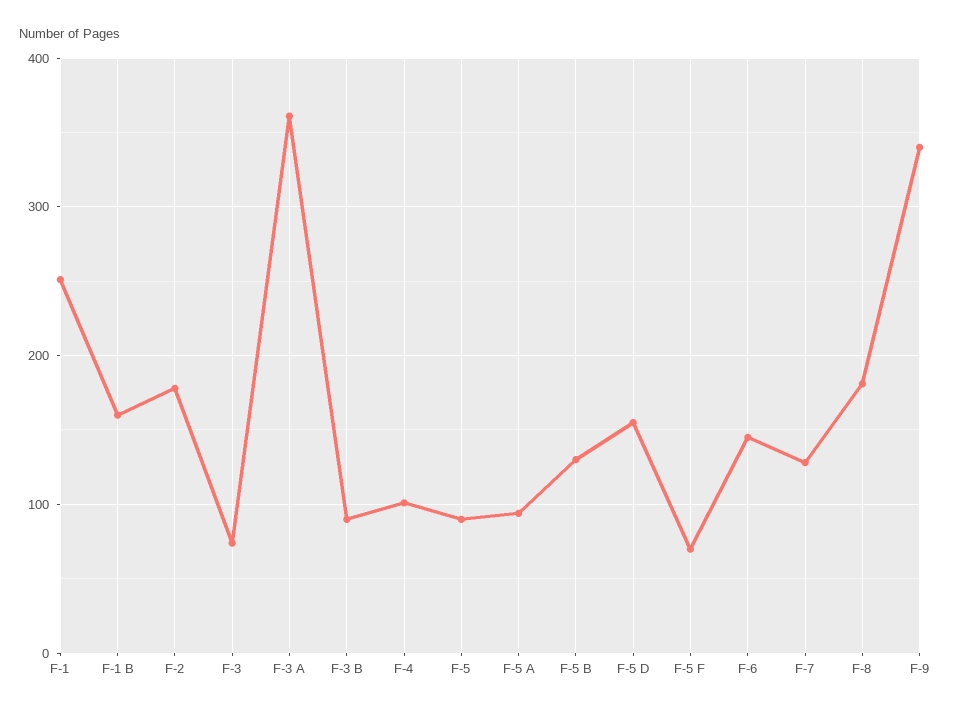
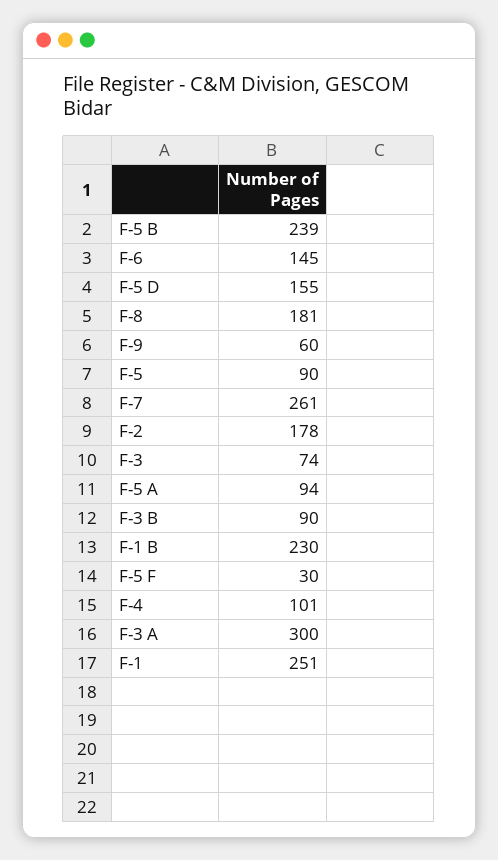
F-1 B: 160 -> 230
F-3 A: 360 -> 300
F-5 B: 130 -> 239
F-5 F: 70 -> 30
F-7: 130 -> 261
F-9: 340 -> 60

